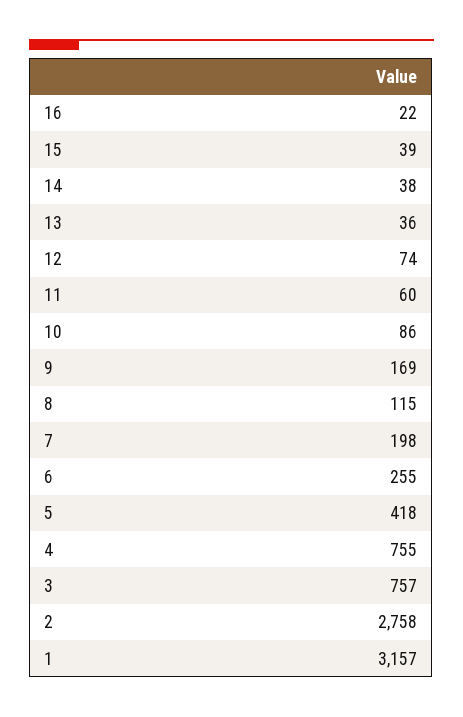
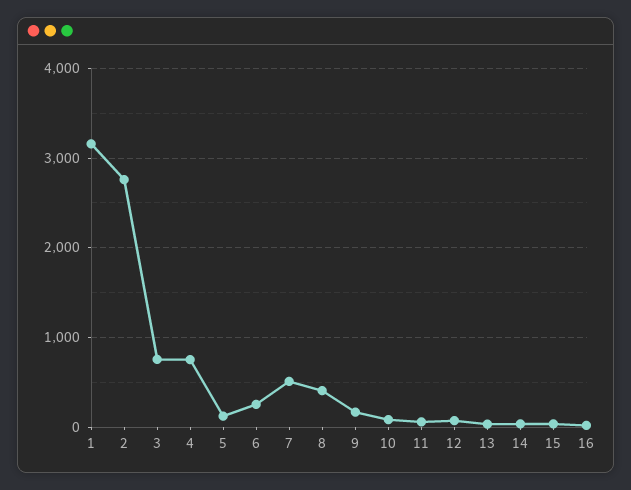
8: 115 -> 400
7: 198 -> 500
5: 418 -> 100

